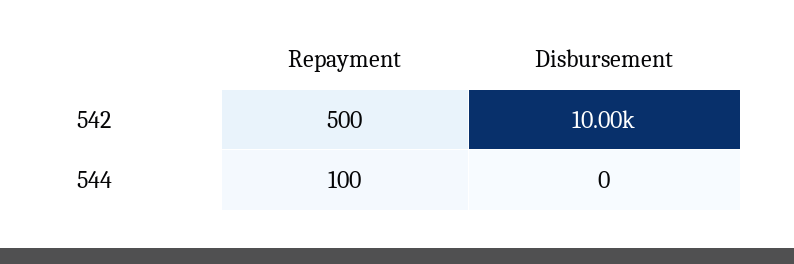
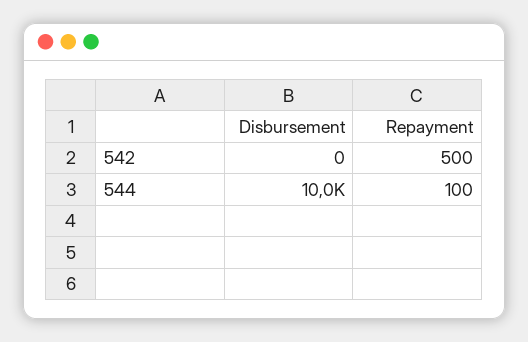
Disbursement, 542: 10000 -> 0
Disbursement, 544: 0 -> 10000

